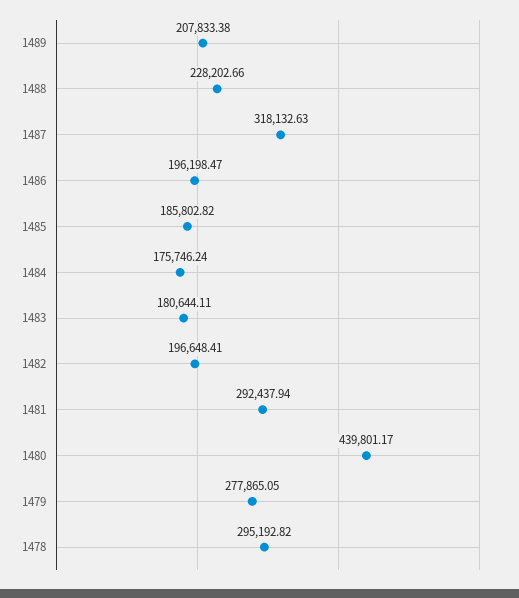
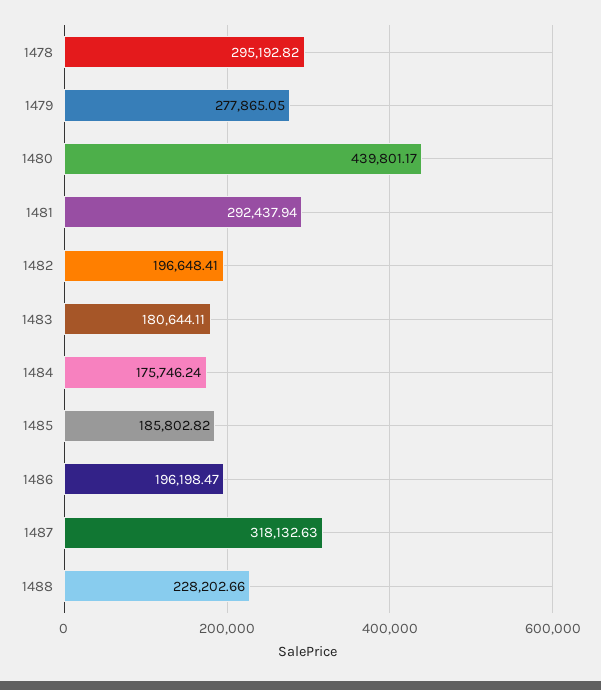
1489: 207833.38 -> none

